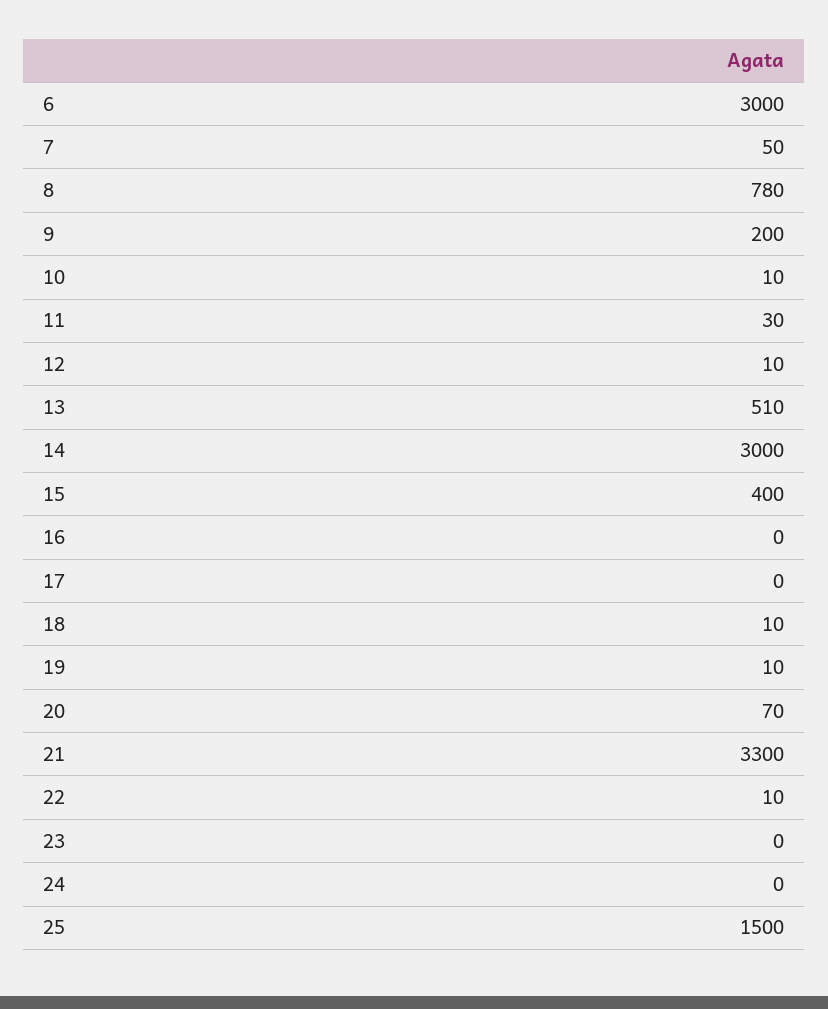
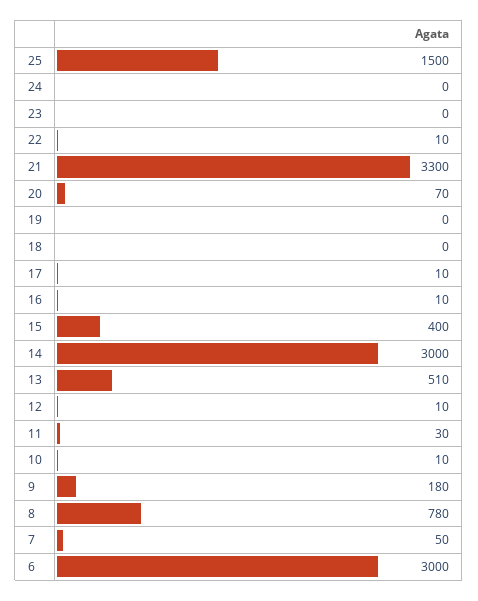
9: 200 -> 180
16: 0 -> 10
17: 0 -> 10
18: 10 -> 0
19: 10 -> 0

